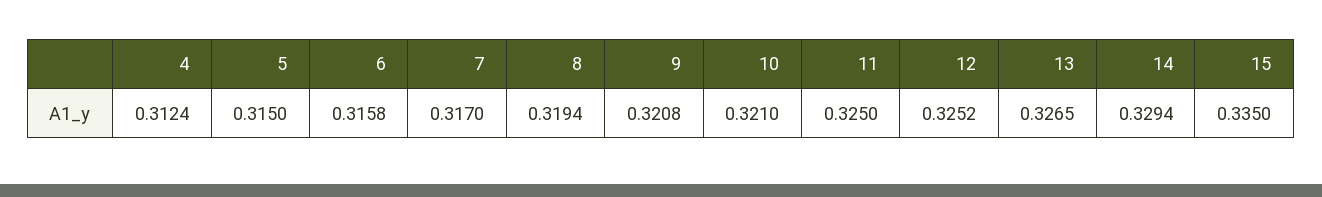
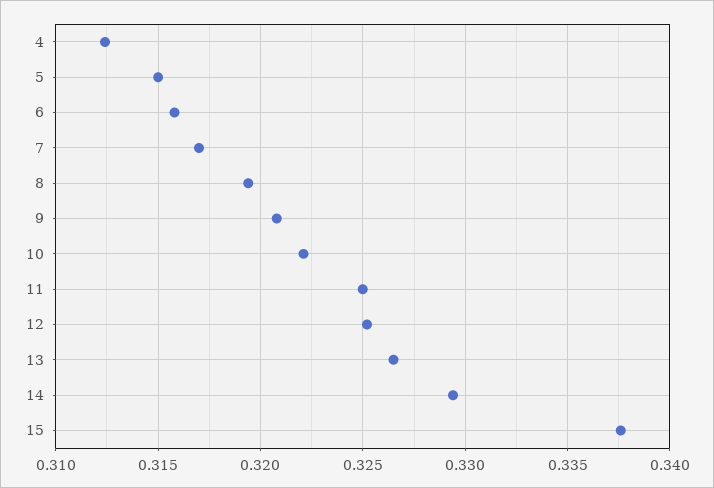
10: 0.321 -> 0.322
15: 0.335 -> 0.3375

